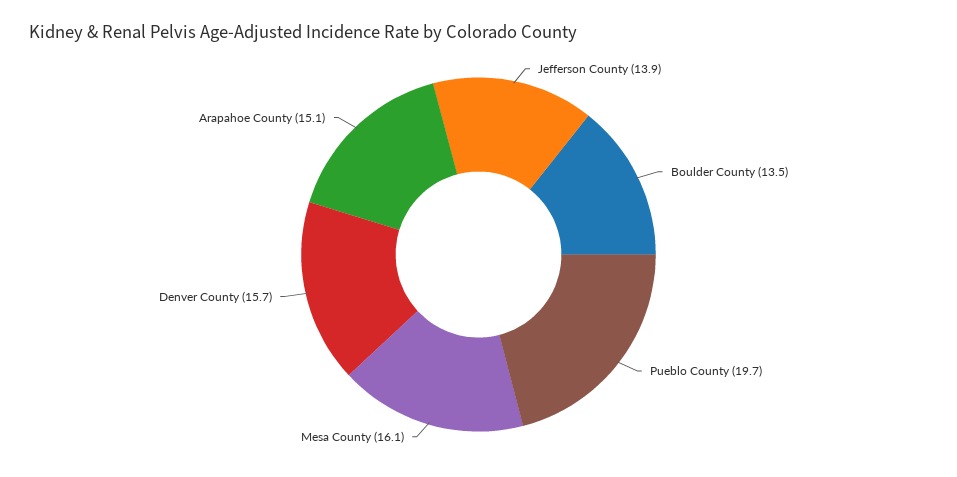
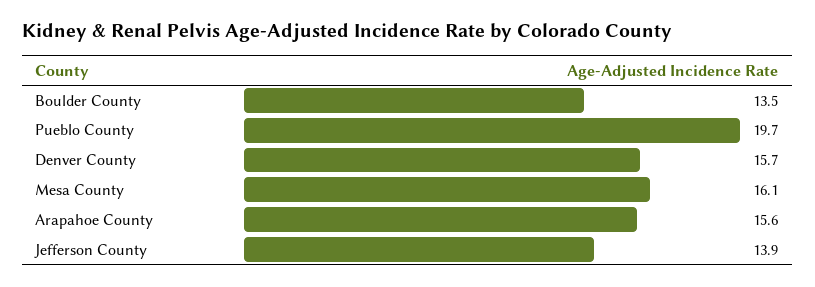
Arapahoe County: 15.1 -> 15.6

